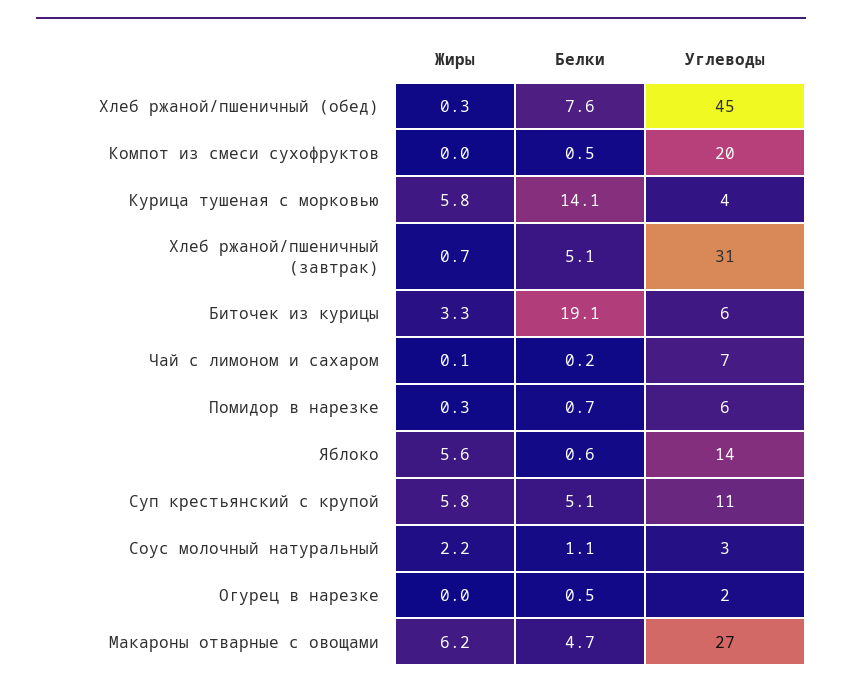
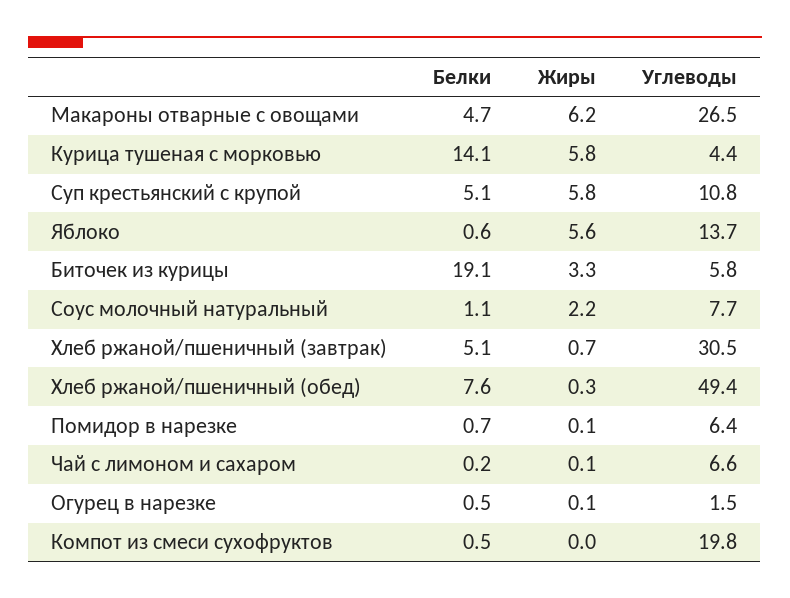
Углеводы, Хлеб ржаной/пшеничный (обед): 45 -> 49.4
Жиры, Помидор в нарезке: 0.3 -> 0.1
Углеводы, Соус молочный натуральный: 3 -> 7.7
Жиры, Огурец в нарезке: 0 -> 0.1

